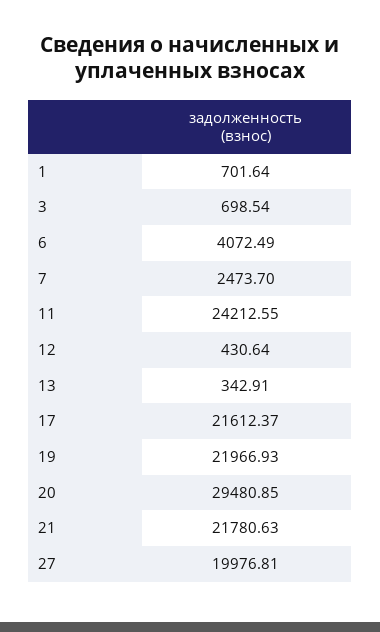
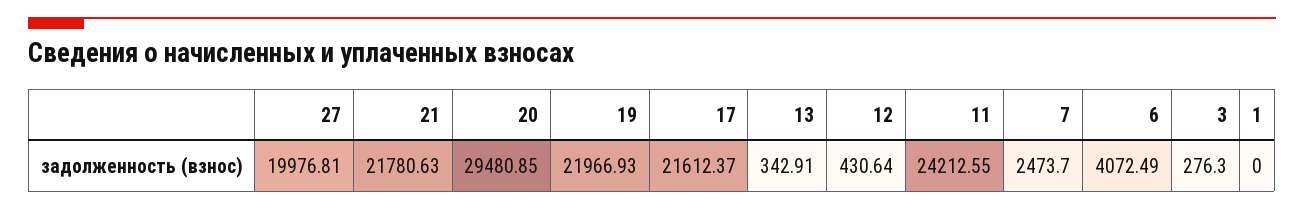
1: 701.64 -> 0
3: 698.54 -> 276.3

